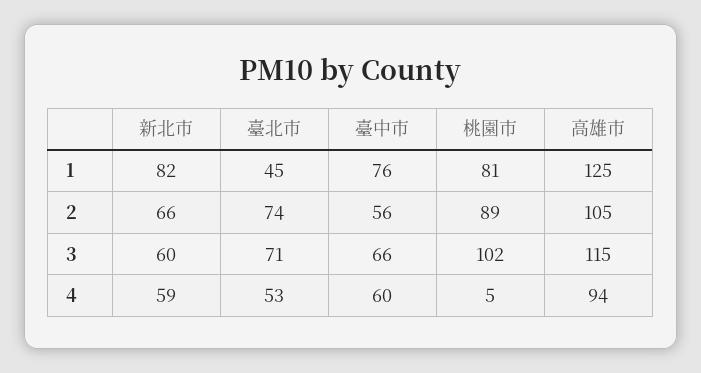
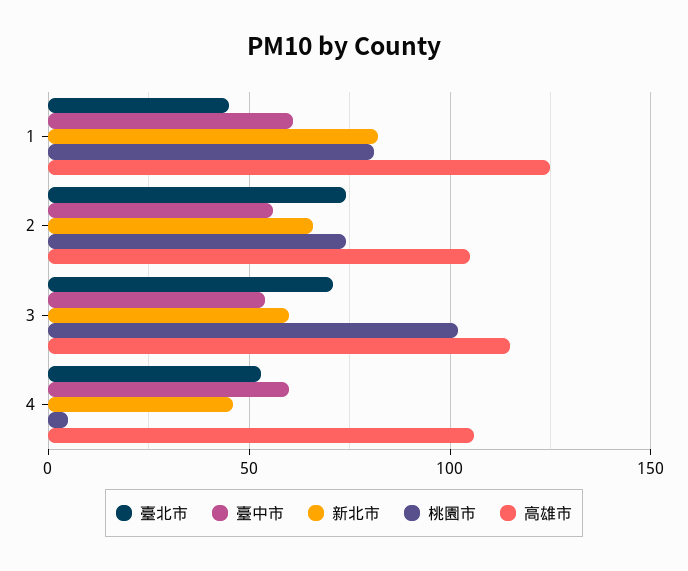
臺中市, 1: 76 -> 60
桃園市, 2: 89 -> 75
臺中市, 3: 66 -> 55
新北市, 4: 59 -> 45
高雄市, 4: 94 -> 105

